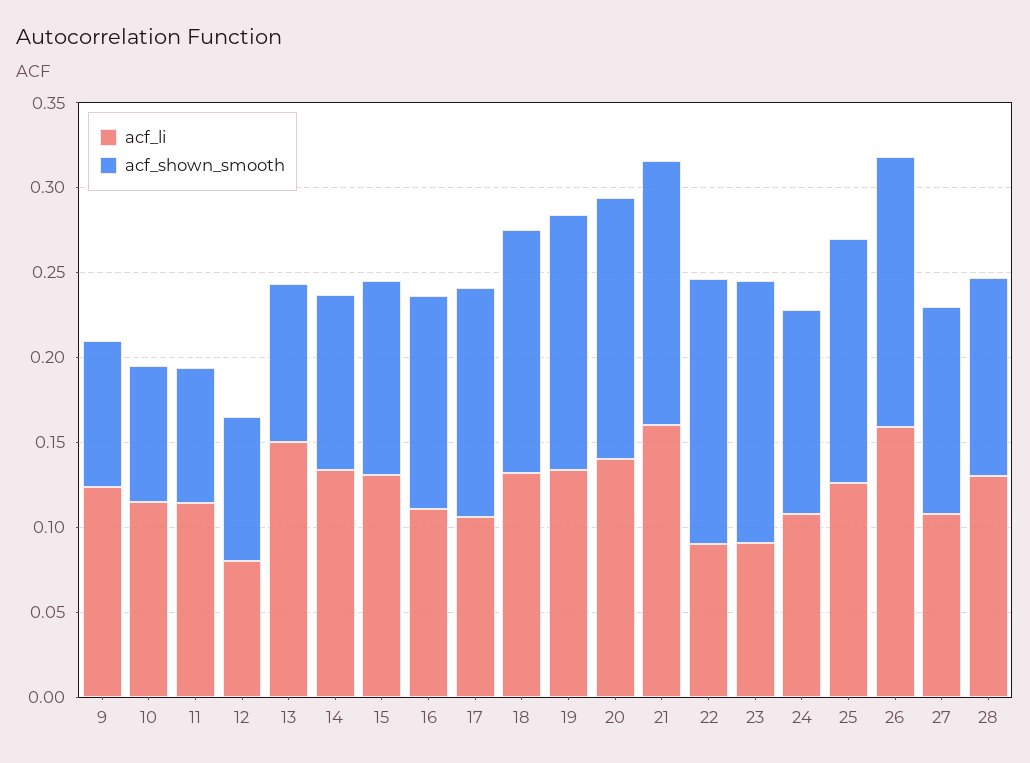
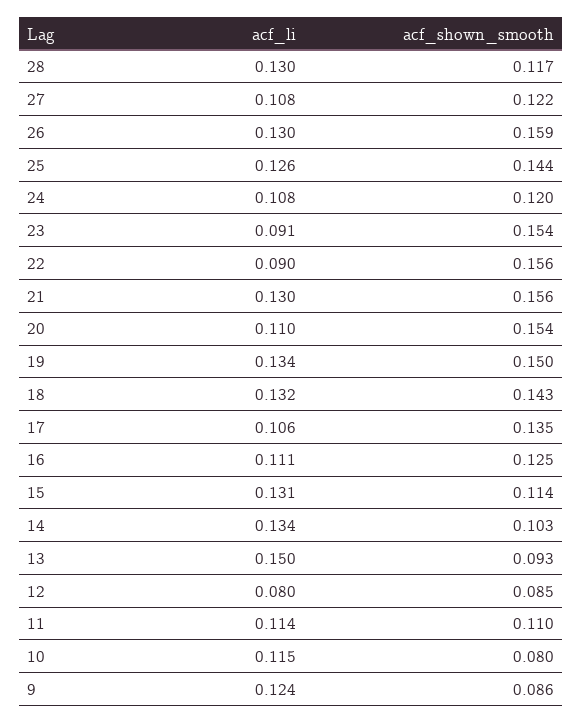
acf_shown_smooth, 11: 0.08 -> 0.11
acf_li, 20: 0.14 -> 0.11
acf_li, 21: 0.16 -> 0.13
acf_li, 26: 0.16 -> 0.13

